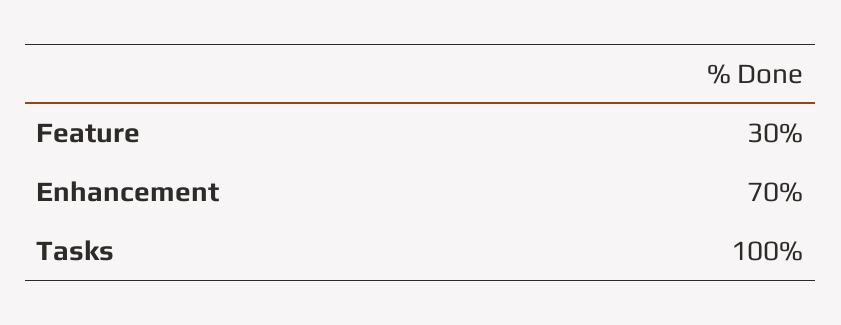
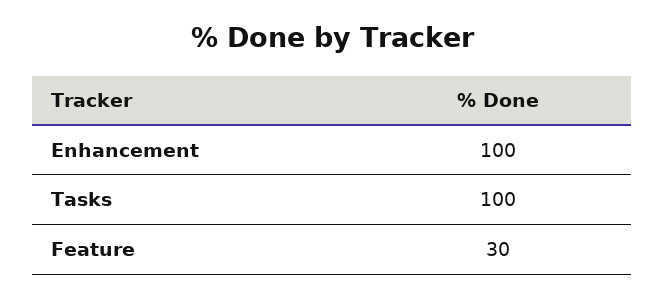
Enhancement: 70 -> 100

